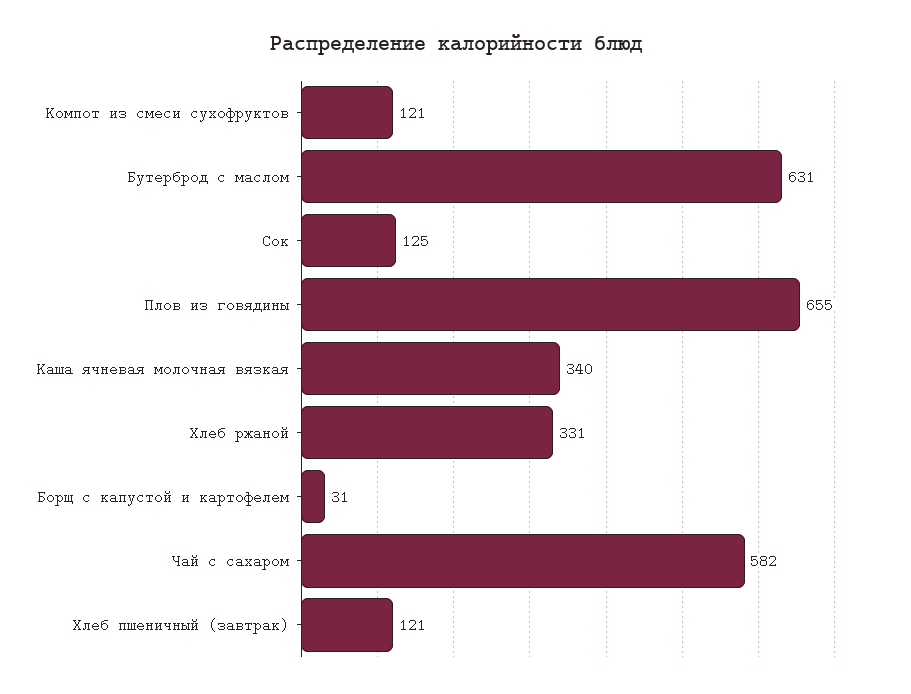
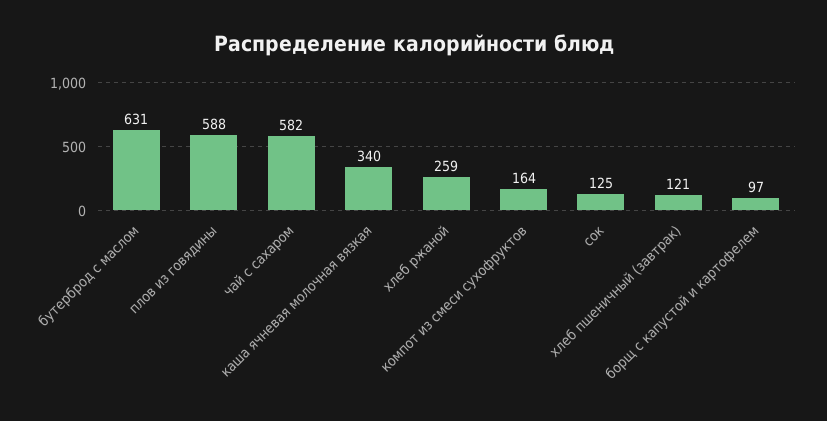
Компот из смеси сухофруктов: 121 -> 164
Плов из говядины: 655 -> 588
Хлеб ржаной: 331 -> 259
Борщ с капустой и картофелем: 31 -> 97

